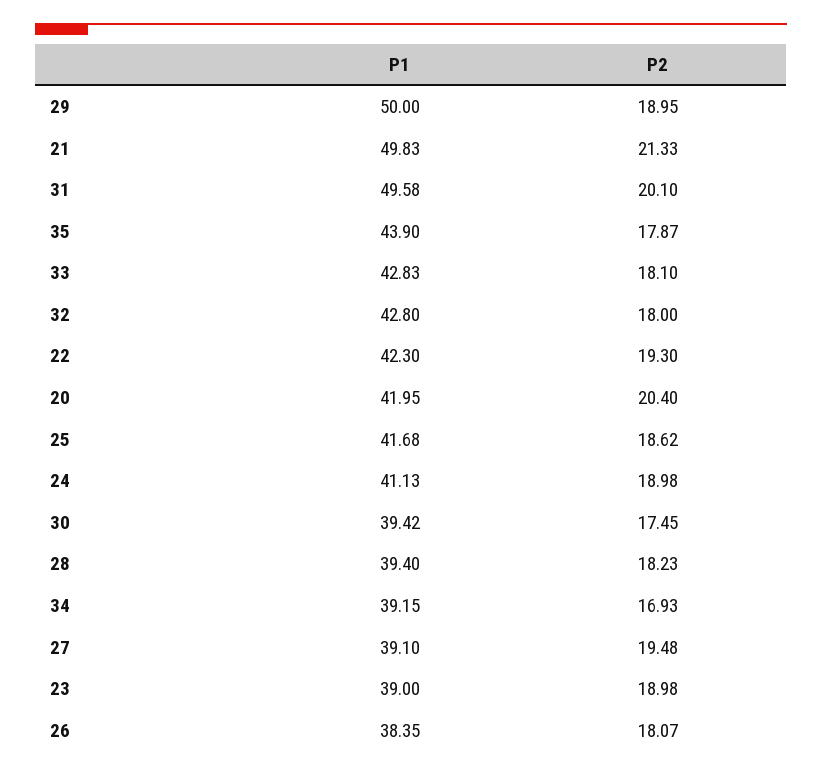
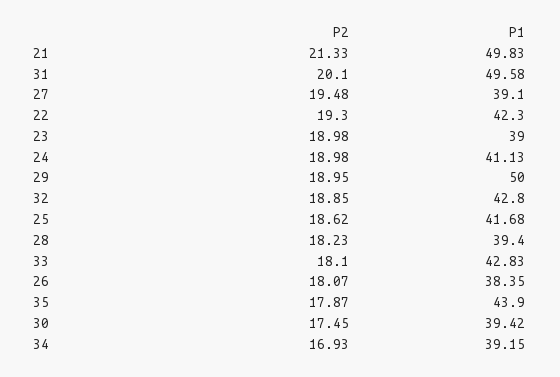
P2, 32: 18 -> 18.85
P1, 20: 41.95 -> none
P2, 20: 20.4 -> none

